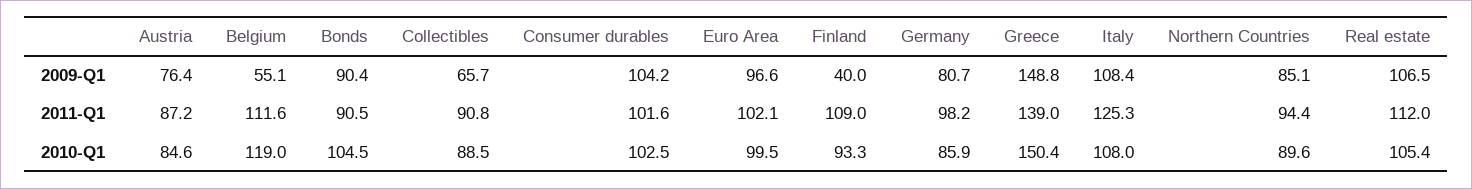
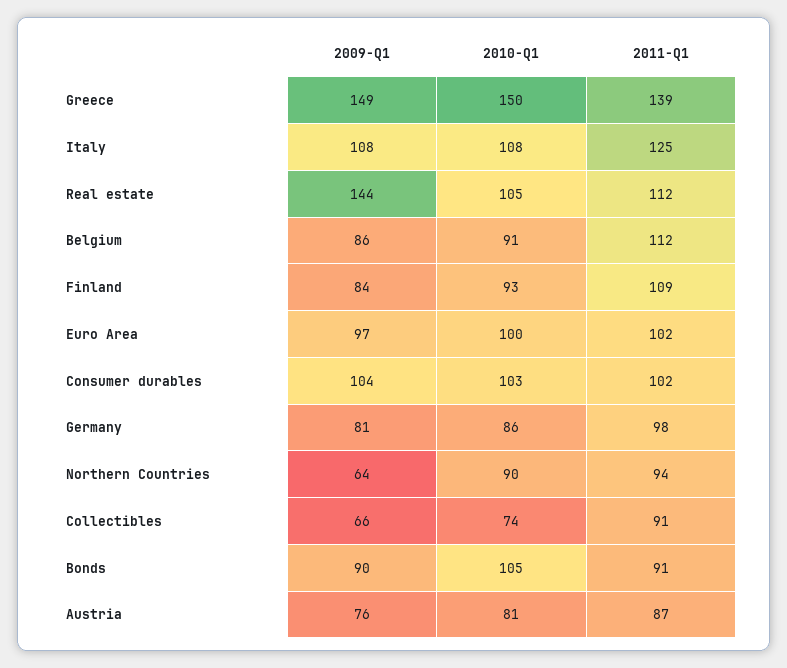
Belgium, 2009-Q1: 55.1 -> 86
Finland, 2009-Q1: 40 -> 84
Northern Countries, 2009-Q1: 85.1 -> 64
Real estate, 2009-Q1: 106.5 -> 144
Austria, 2010-Q1: 84.6 -> 81
Belgium, 2010-Q1: 119 -> 91
Collectibles, 2010-Q1: 88.5 -> 74

